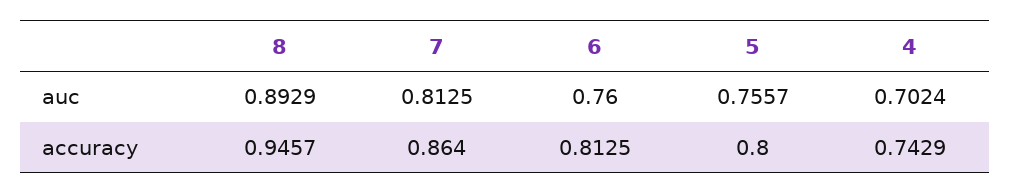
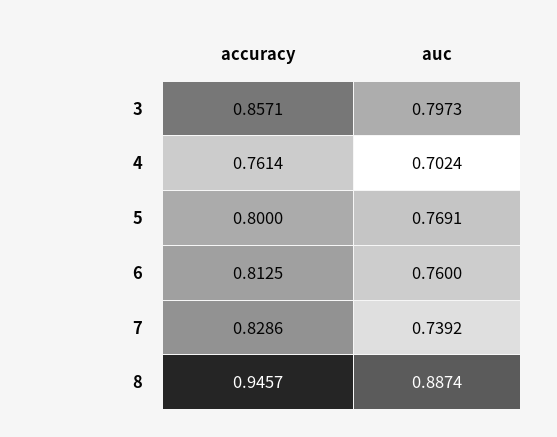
8, auc: 0.8929 -> 0.8874
7, auc: 0.8125 -> 0.7392
5, auc: 0.7557 -> 0.7691
7, accuracy: 0.864 -> 0.8286
4, accuracy: 0.7429 -> 0.7614
3, accuracy: none -> 0.8571
3, auc: none -> 0.7973

